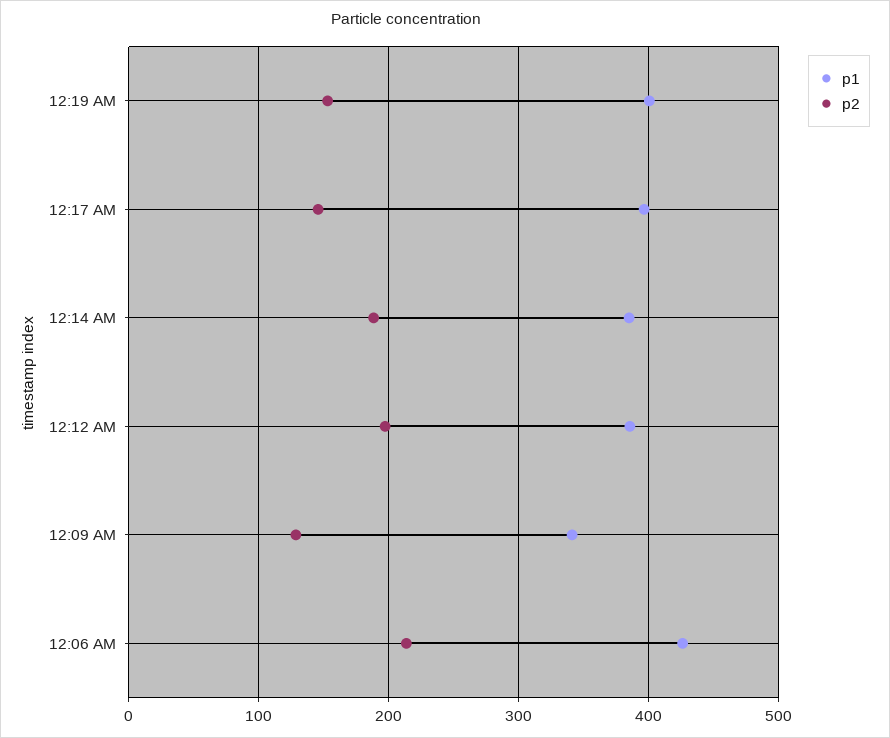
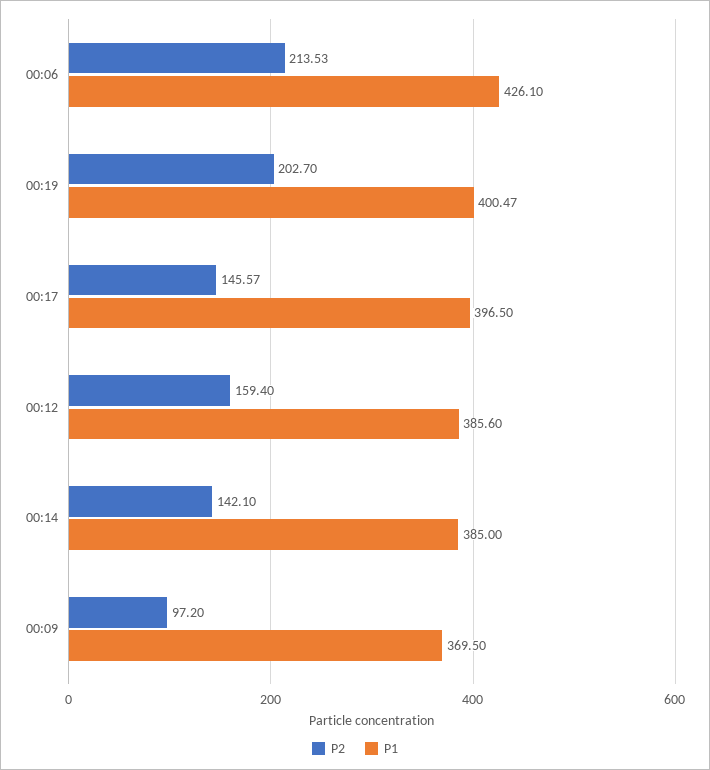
p2, 12:19 AM: 150 -> 202.7
p2, 12:14 AM: 190 -> 142.1
p2, 12:12 AM: 200 -> 159.4
p1, 12:09 AM: 340 -> 369.5
p2, 12:09 AM: 130 -> 97.2

